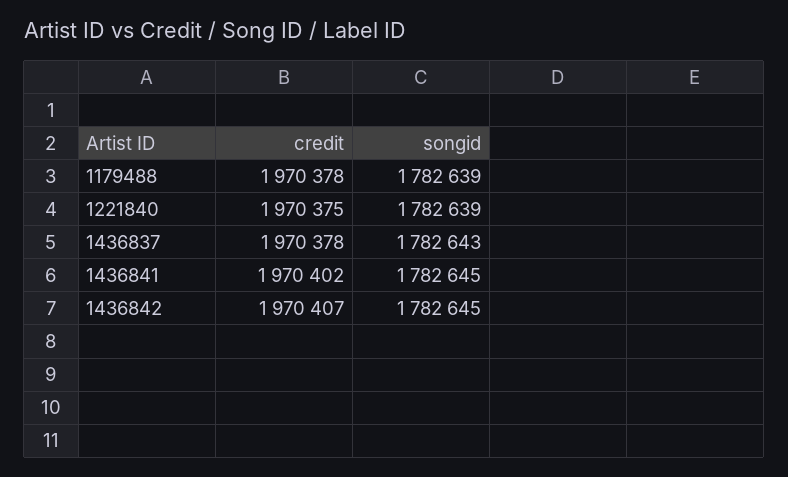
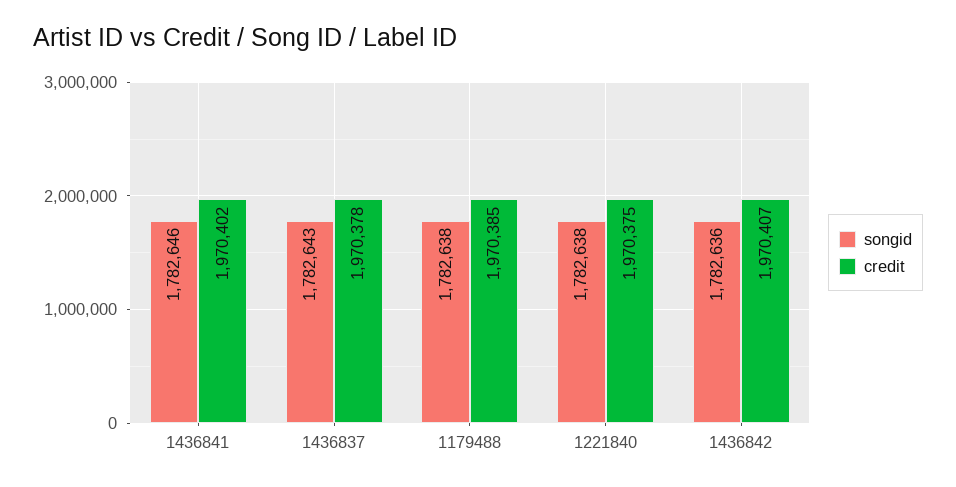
credit, 1179488: 1970378 -> 1970385
songid, 1179488: 1782639 -> 1782638
songid, 1221840: 1782639 -> 1782638
songid, 1436841: 1782645 -> 1782646
songid, 1436842: 1782645 -> 1782636

